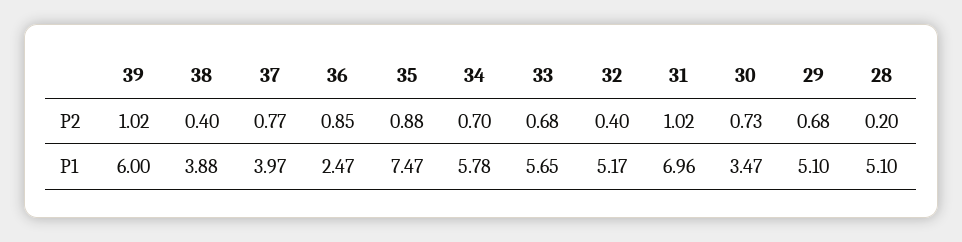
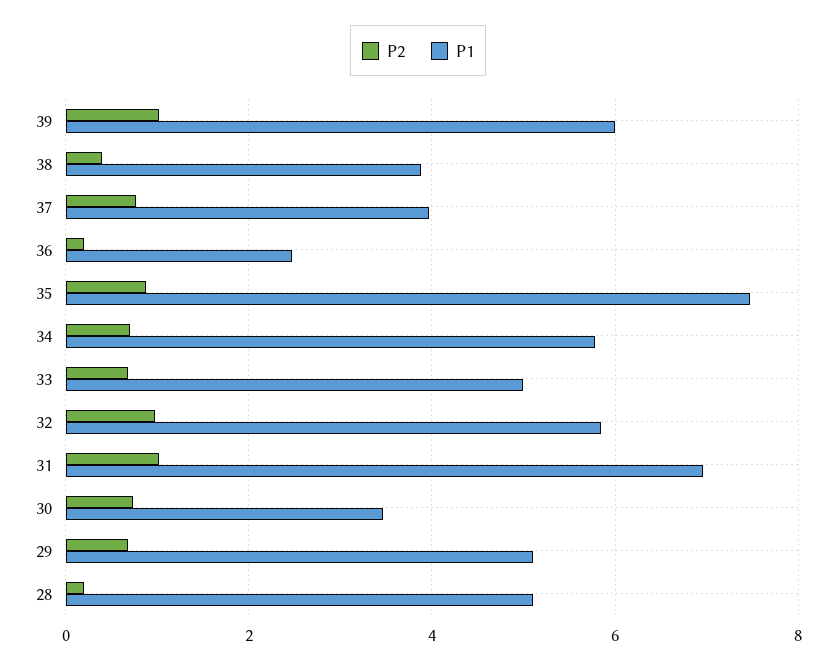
P2, 36: 0.85 -> 0.2
P2, 32: 0.4 -> 1
P1, 33: 5.65 -> 5
P1, 32: 5.17 -> 5.8

